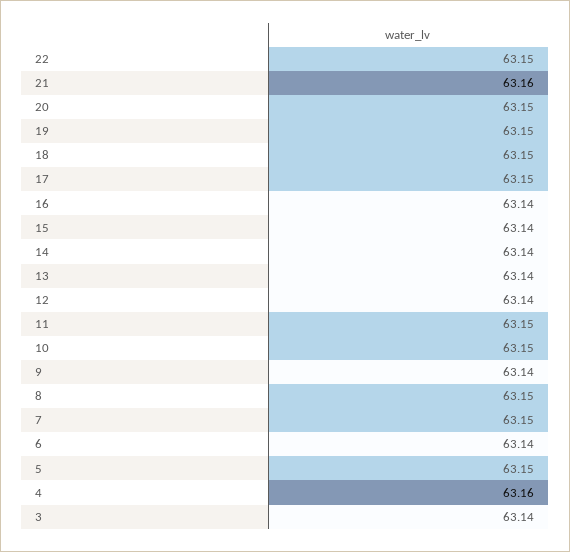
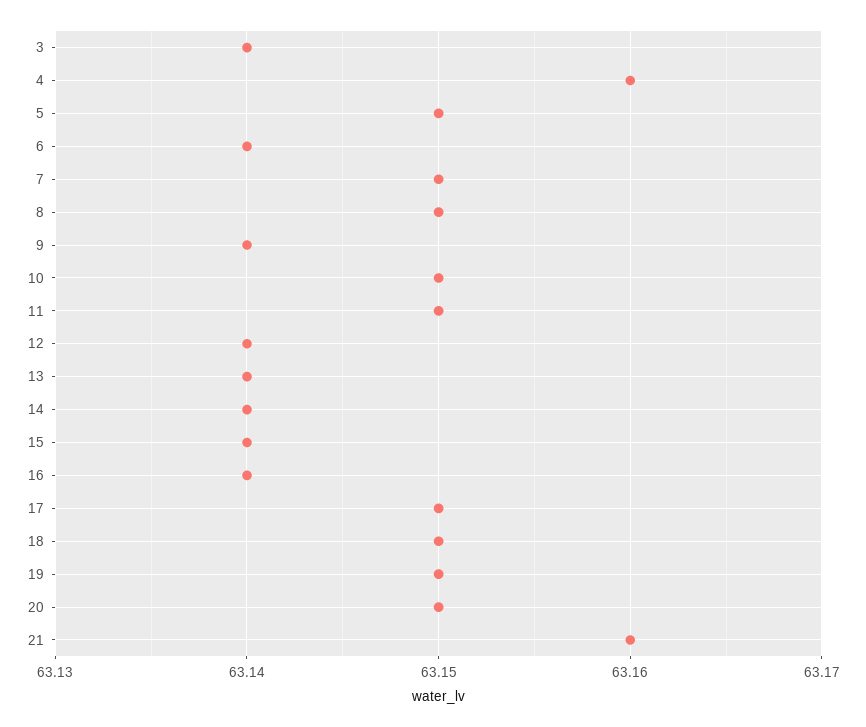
22: 63.15 -> none

